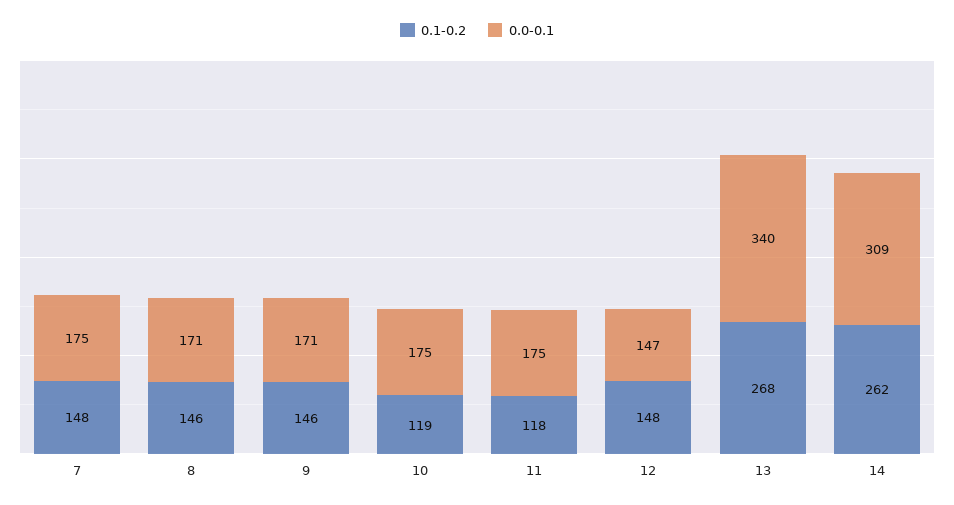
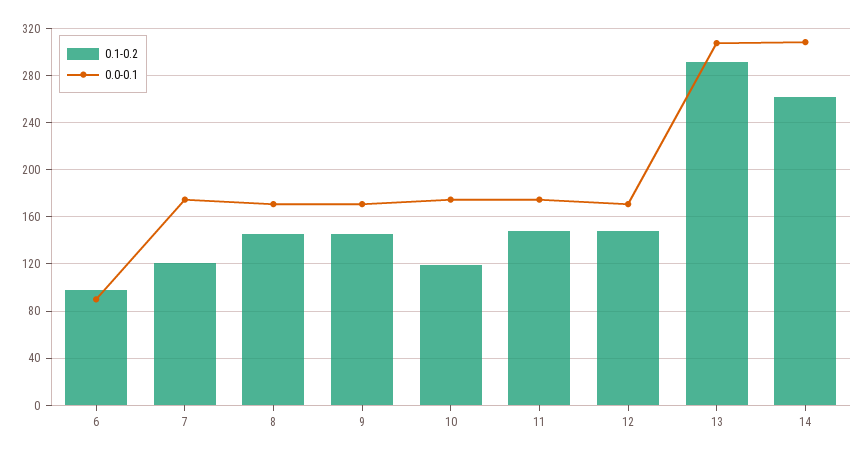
0.1-0.2, 7: 148 -> 120
0.1-0.2, 11: 118 -> 150
0.0-0.1, 12: 147 -> 170
0.1-0.2, 13: 268 -> 290
0.0-0.1, 13: 340 -> 310
0.1-0.2, 6: none -> 100
0.0-0.1, 6: none -> 90

